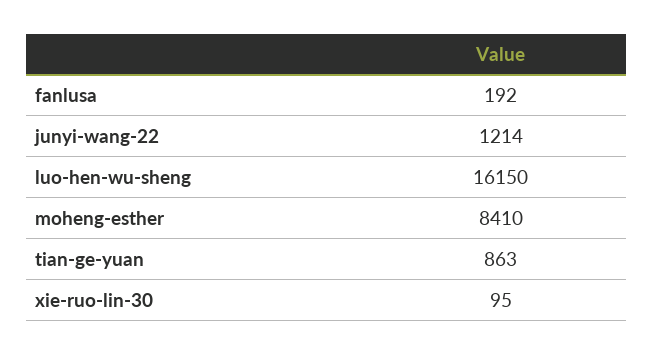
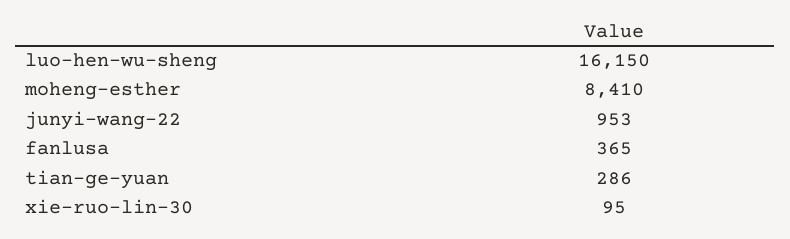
fanlusa: 192 -> 365
junyi-wang-22: 1214 -> 953
tian-ge-yuan: 863 -> 286

